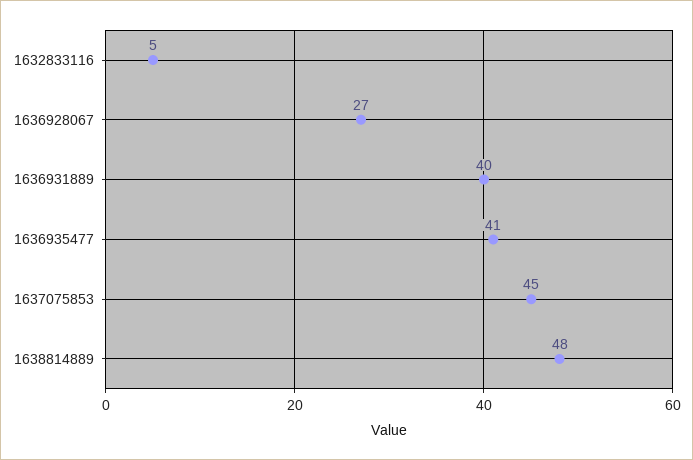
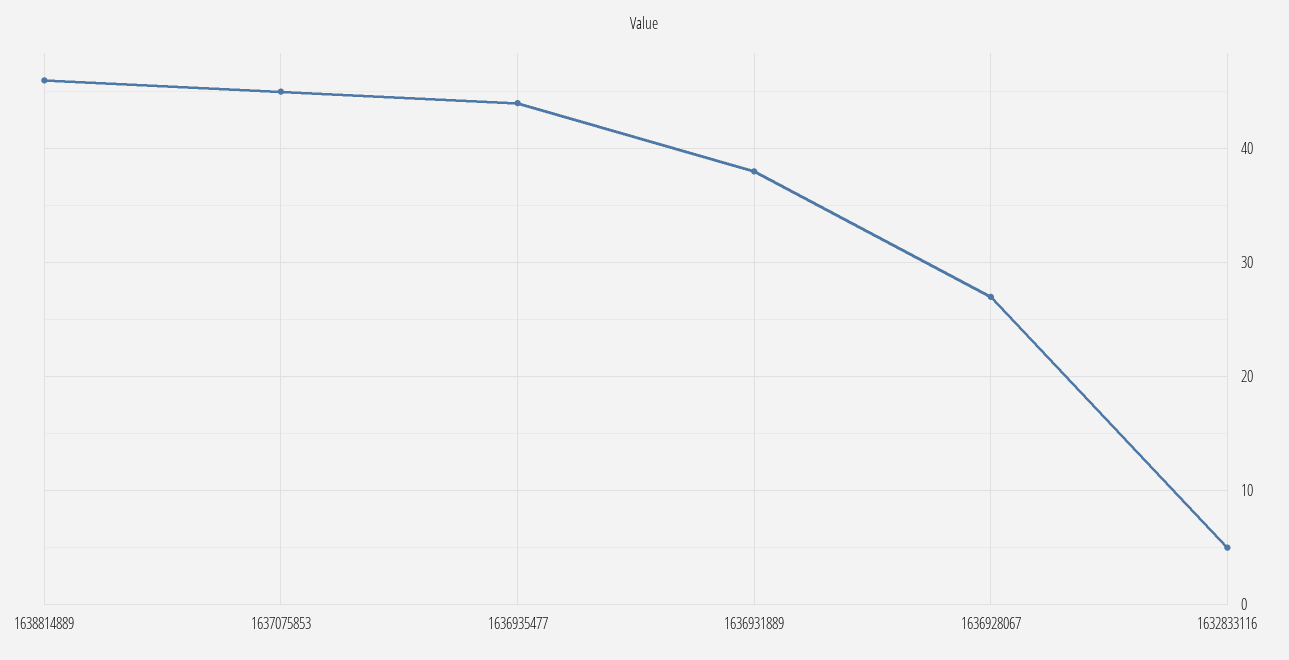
1636931889: 40 -> 38
1636935477: 41 -> 44
1638814889: 48 -> 46

